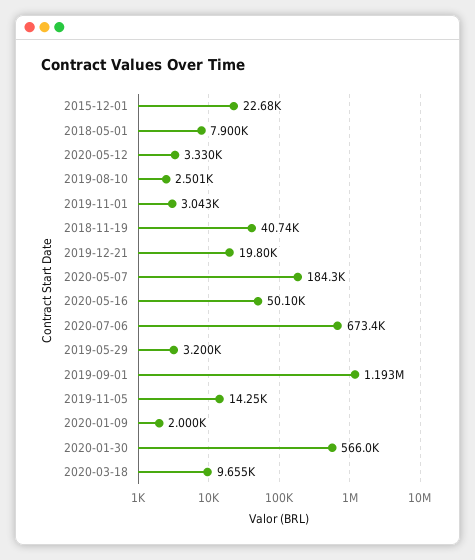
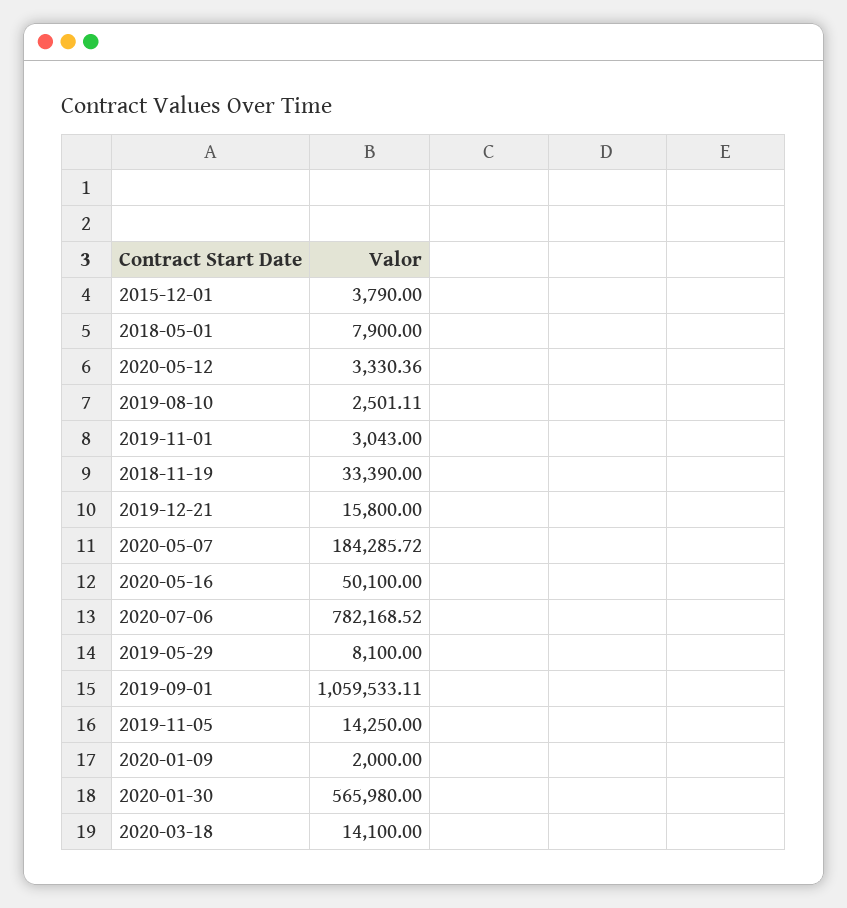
2015-12-01: 22680 -> 3790
2018-11-19: 40740 -> 33390
2019-12-21: 19800 -> 15800
2020-07-06: 673400 -> 782168.52
2019-05-29: 3200 -> 8100
2019-09-01: 1193000 -> 1059533.11
2020-03-18: 9655 -> 14100

